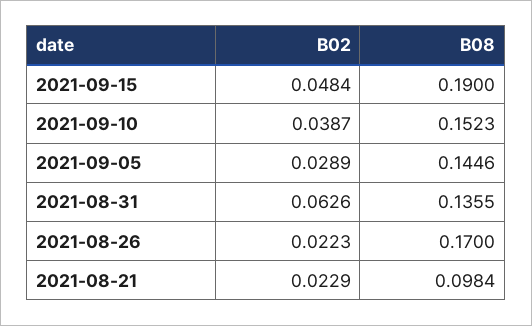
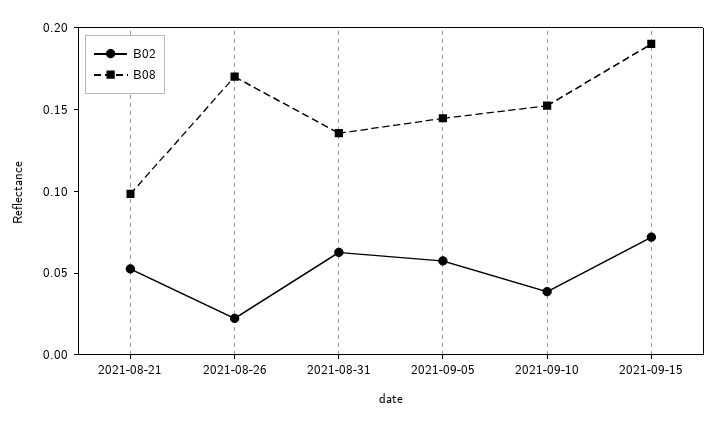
B02, 2021-09-15: 0.0484 -> 0.07
B02, 2021-09-05: 0.0289 -> 0.06
B02, 2021-08-21: 0.0229 -> 0.05

